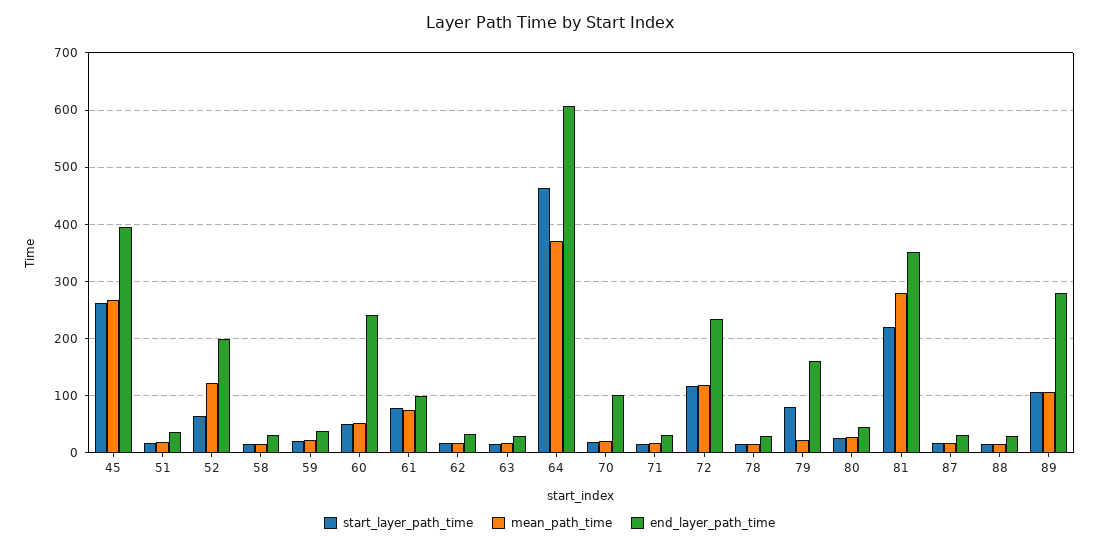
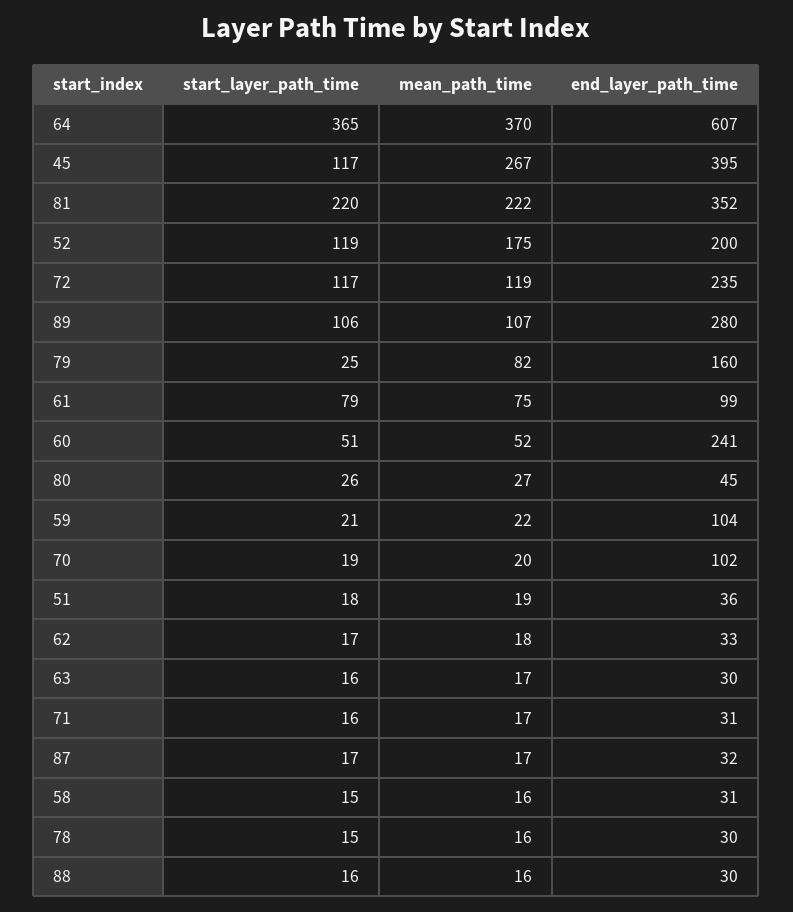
start_layer_path_time, 45: 260 -> 117
start_layer_path_time, 52: 60 -> 119
mean_path_time, 52: 120 -> 175
end_layer_path_time, 59: 40 -> 104
start_layer_path_time, 64: 460 -> 365
start_layer_path_time, 79: 80 -> 25
mean_path_time, 79: 20 -> 82
mean_path_time, 81: 280 -> 222

